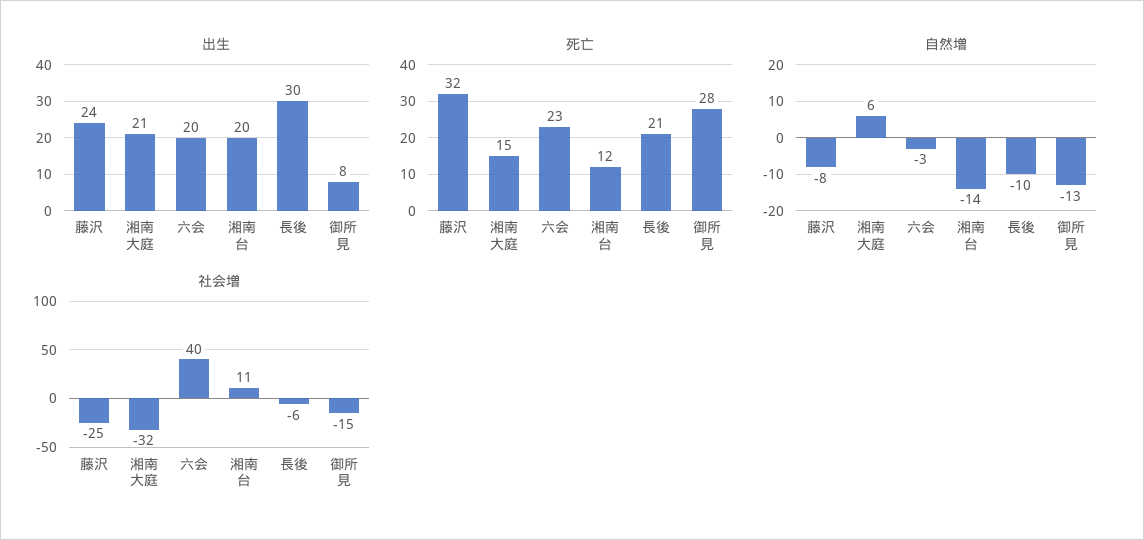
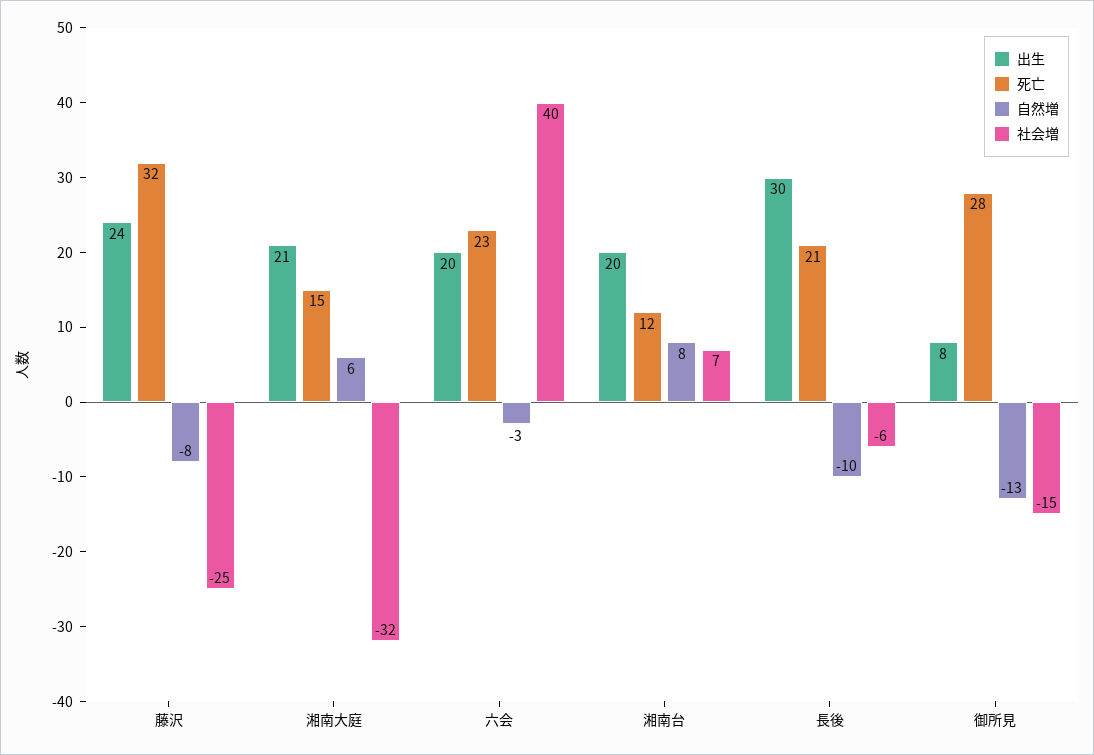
自然増, 湘南台: -14 -> 8
社会増, 湘南台: 11 -> 7

